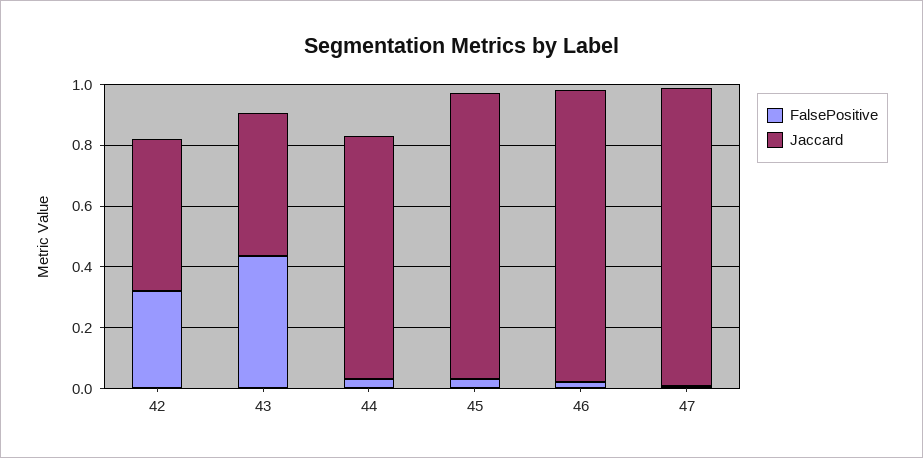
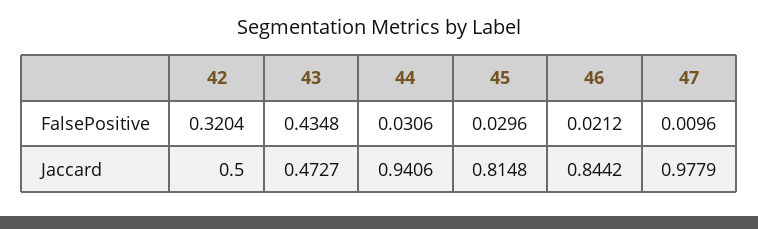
Jaccard, 44: 0.8 -> 0.9406
Jaccard, 45: 0.95 -> 0.8148
Jaccard, 46: 0.95 -> 0.8442

